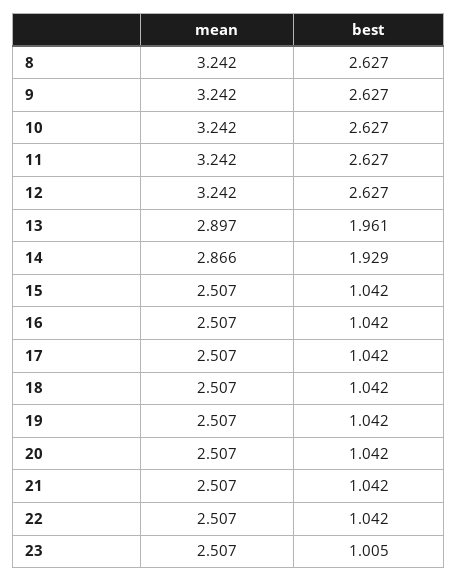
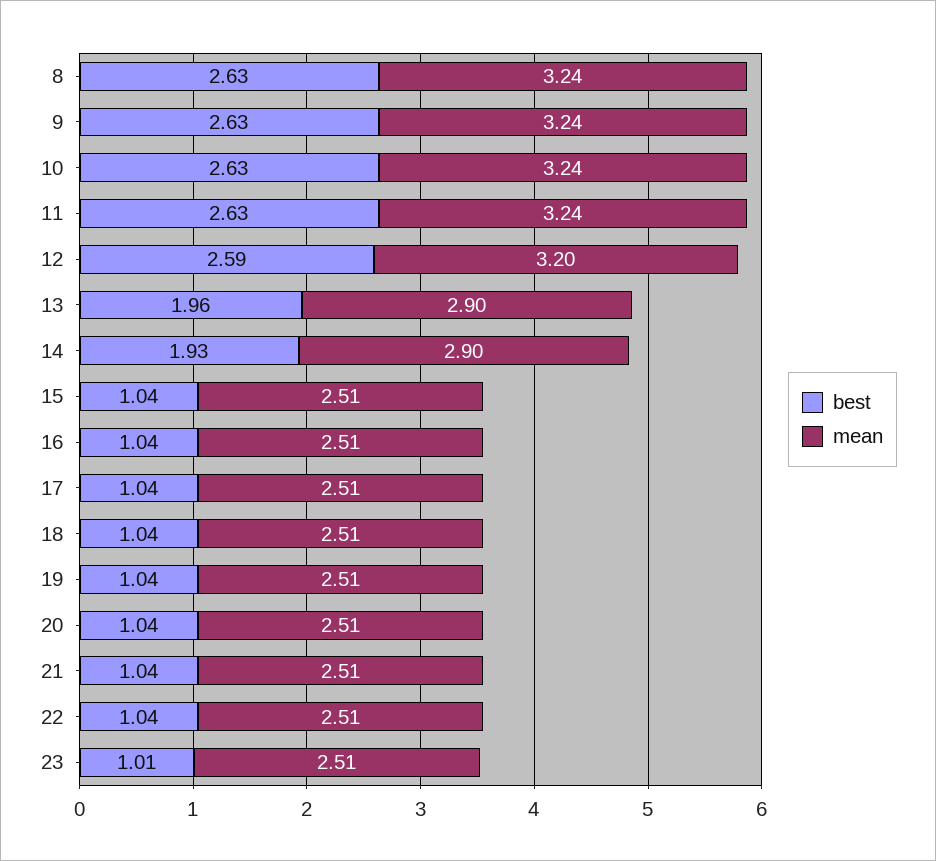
mean, 12: 3.242 -> 3.2
best, 12: 2.627 -> 2.59
mean, 14: 2.866 -> 2.9

